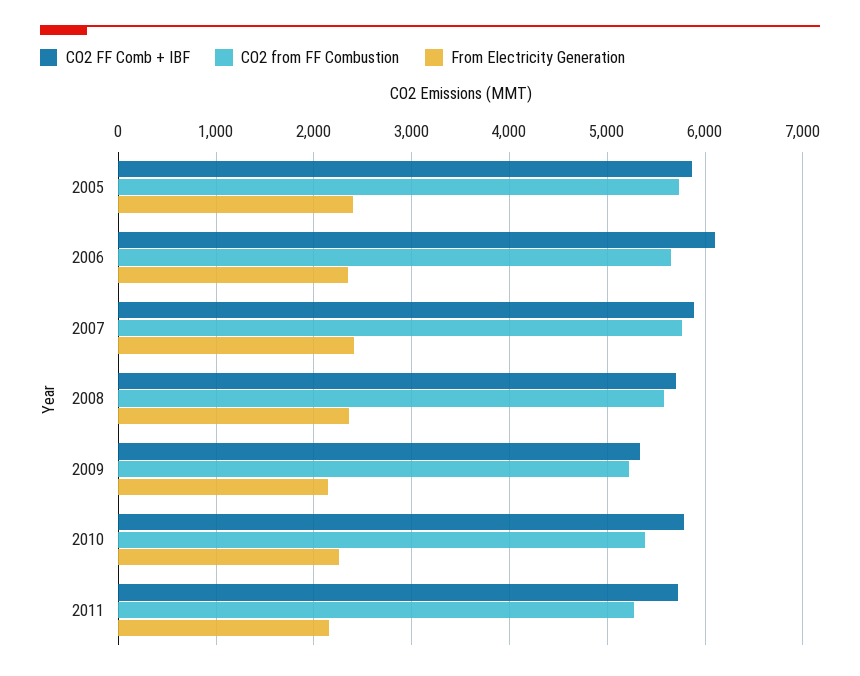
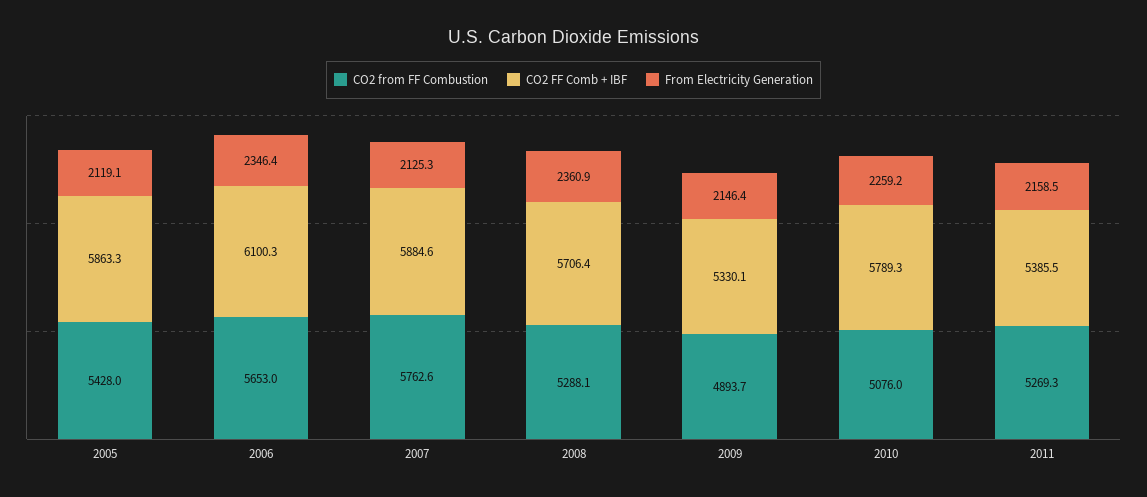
CO2 from FF Combustion, 2005: 5700 -> 5428
From Electricity Generation, 2005: 2400 -> 2119.1
From Electricity Generation, 2007: 2400 -> 2125.3
CO2 from FF Combustion, 2008: 5600 -> 5288.1
CO2 from FF Combustion, 2009: 5200 -> 4893.7
CO2 from FF Combustion, 2010: 5400 -> 5076
CO2 FF Comb + IBF, 2011: 5700 -> 5385.5

